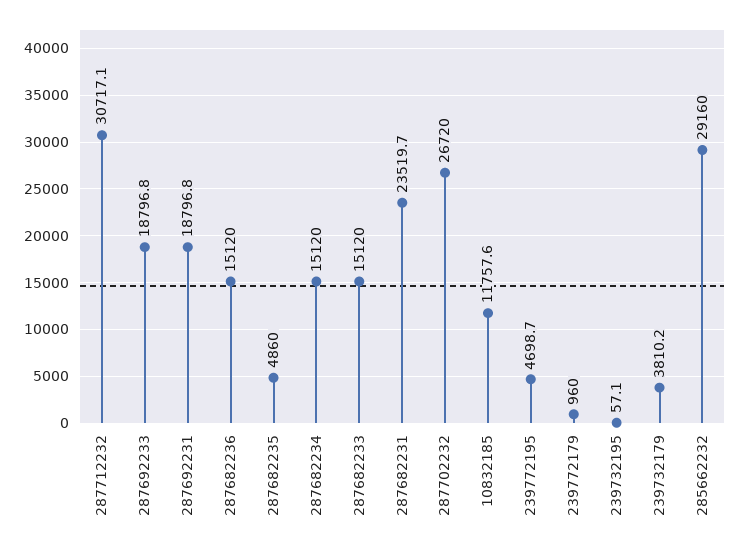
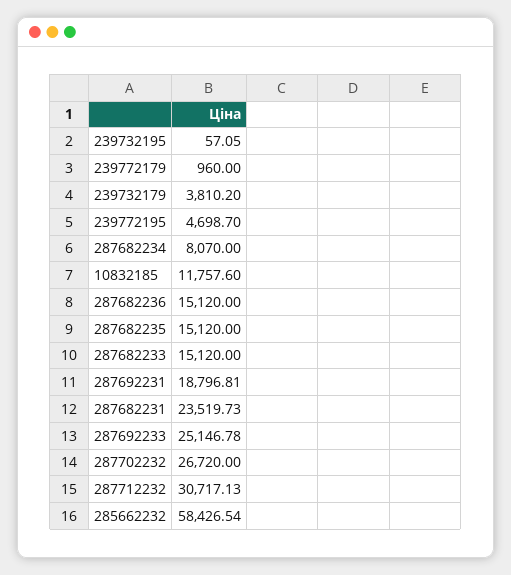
287692233: 18796.8 -> 25146.78
287682235: 4860 -> 15120
287682234: 15120 -> 8070
285662232: 29160 -> 58426.54

